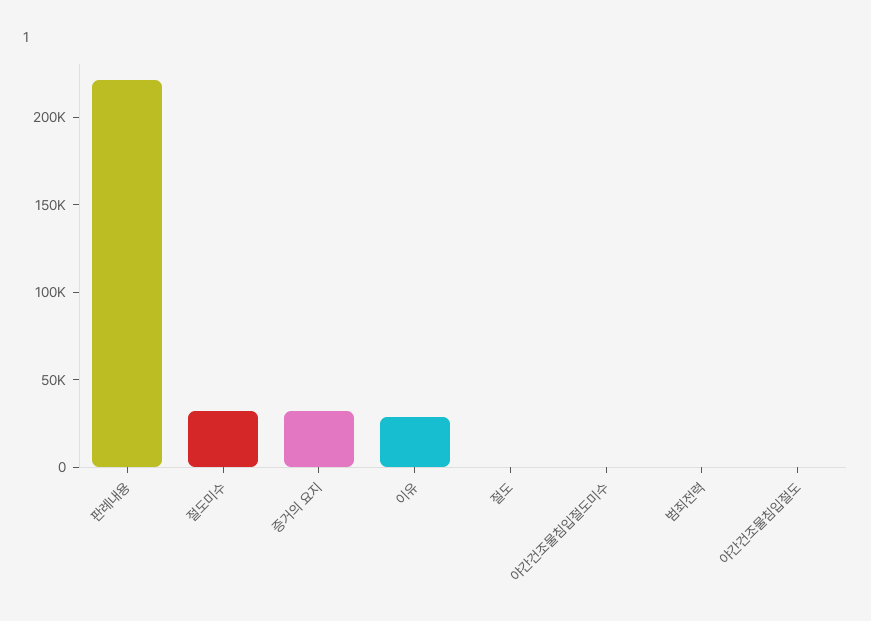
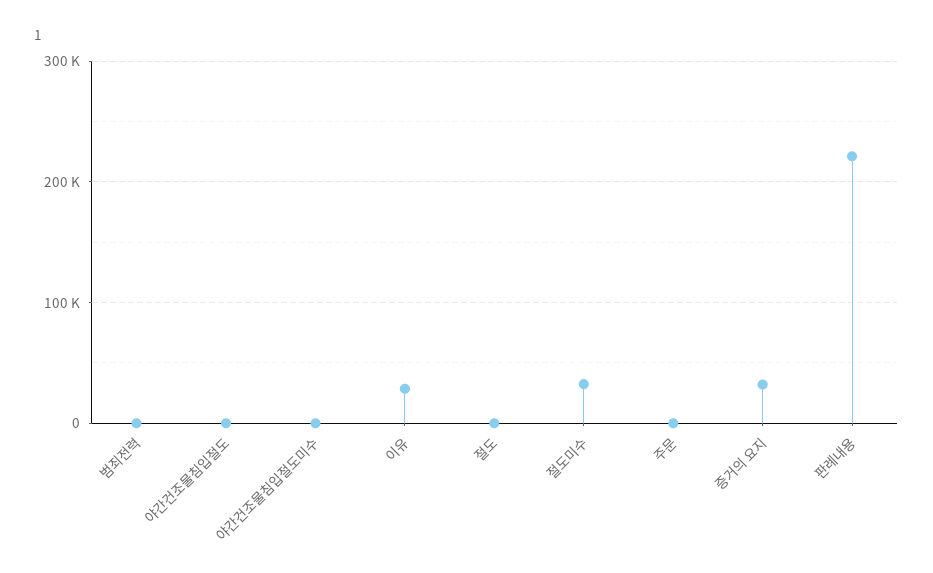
주문: none -> 0

